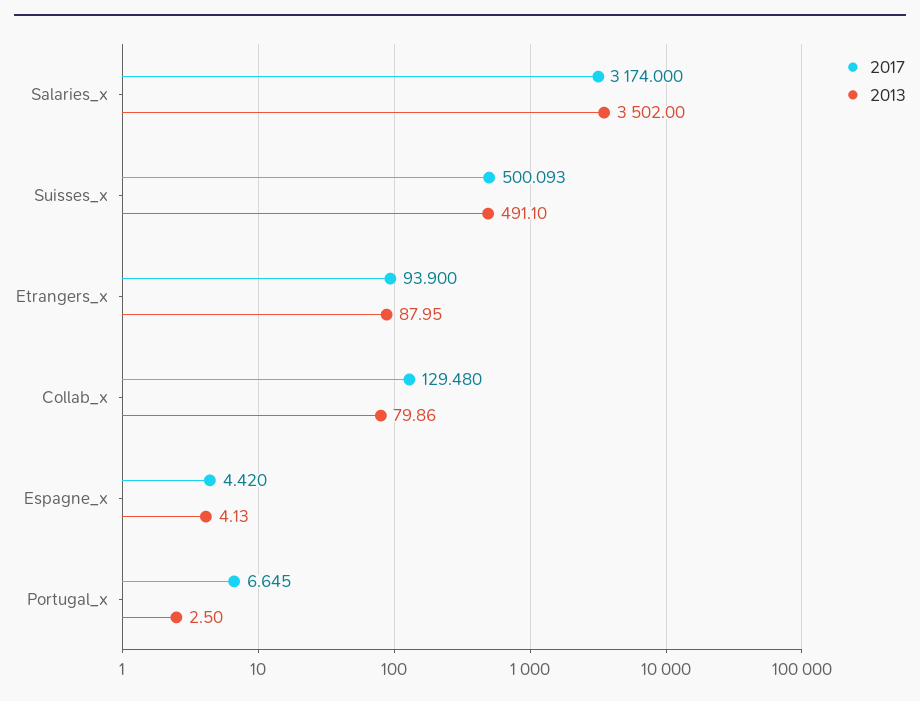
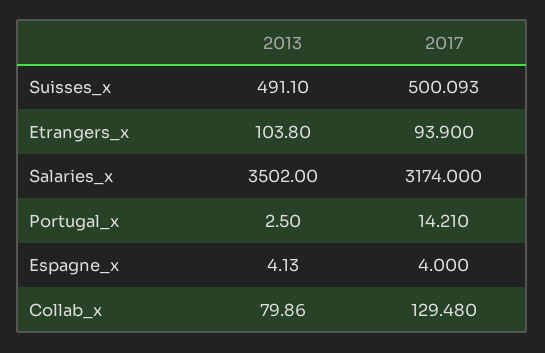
2013, Etrangers_x: 87.95 -> 103.8
2017, Espagne_x: 4.42 -> 4
2017, Portugal_x: 6.645 -> 14.21

